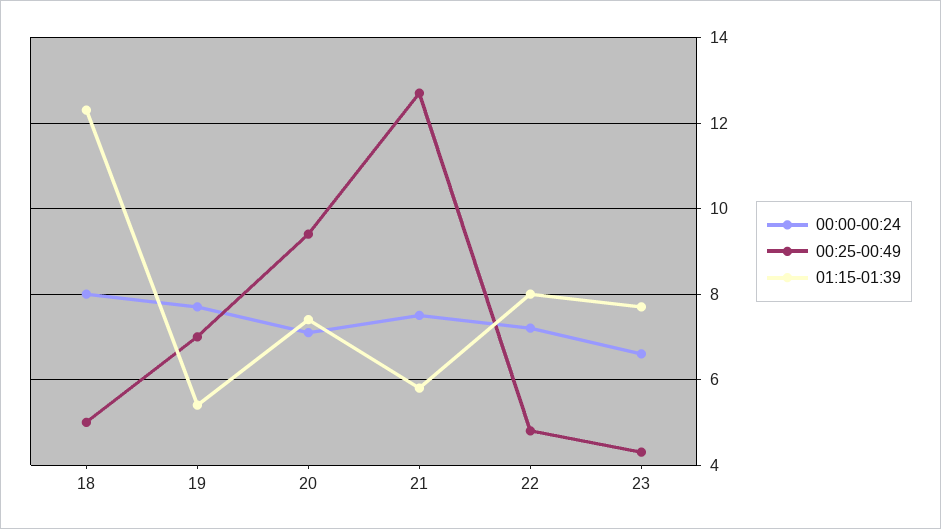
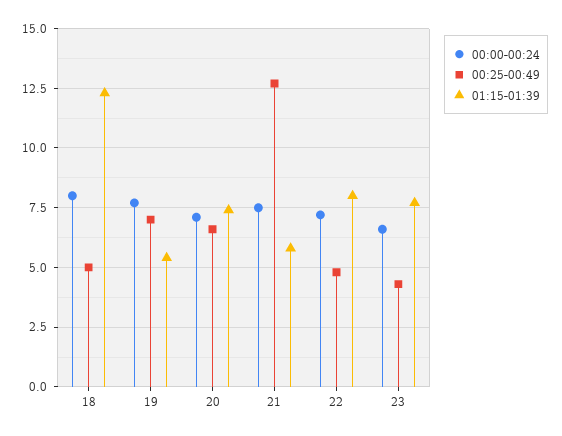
00:25-00:49, 20: 9.5 -> 6.5

